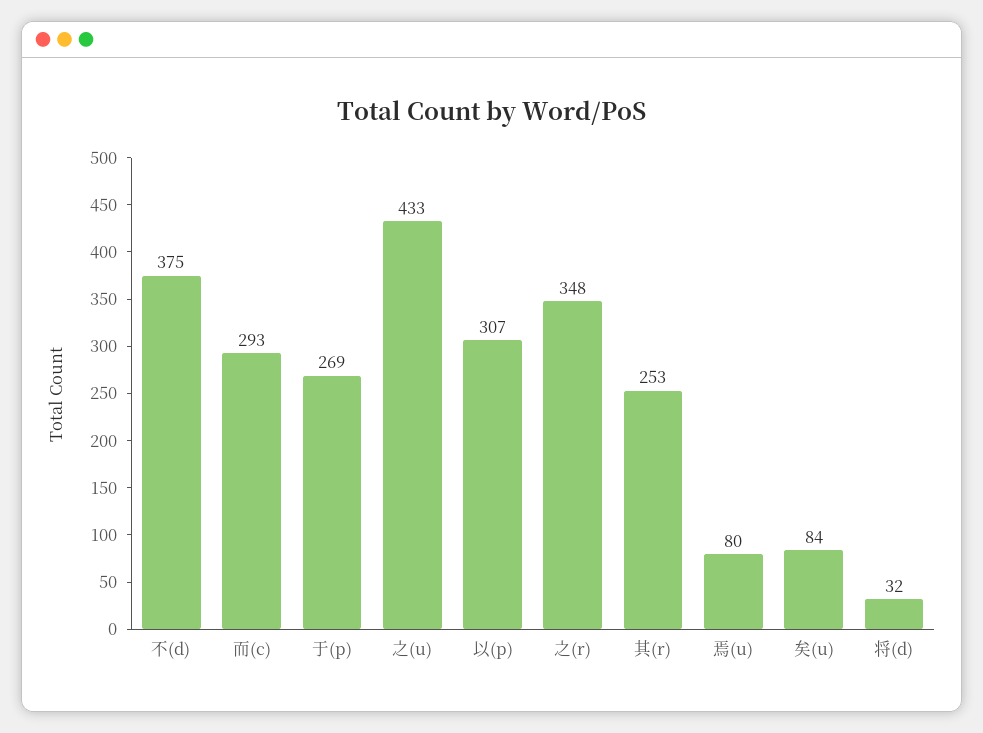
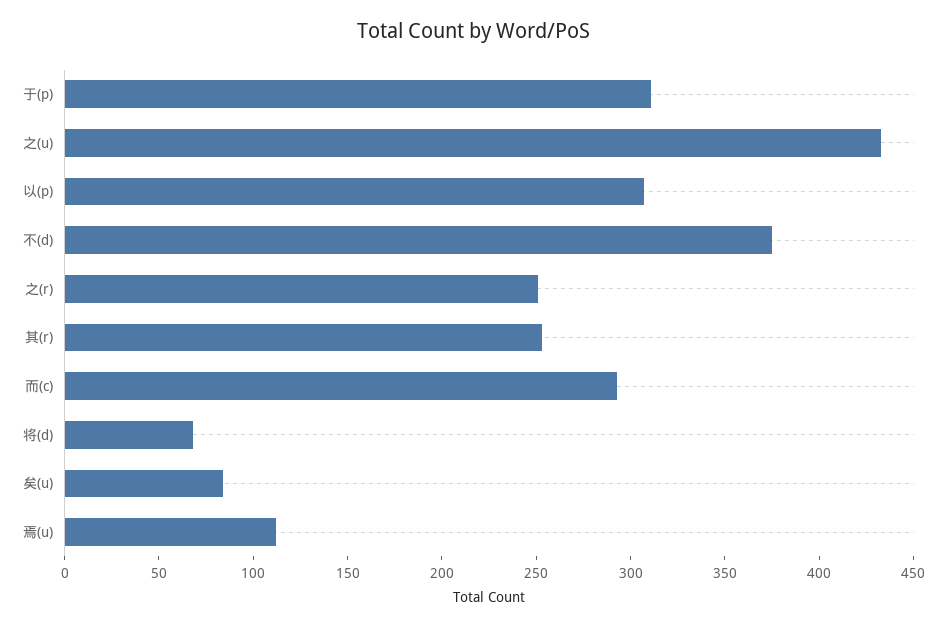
于(p): 269 -> 310
之(r): 348 -> 250
焉(u): 80 -> 110
将(d): 32 -> 70

